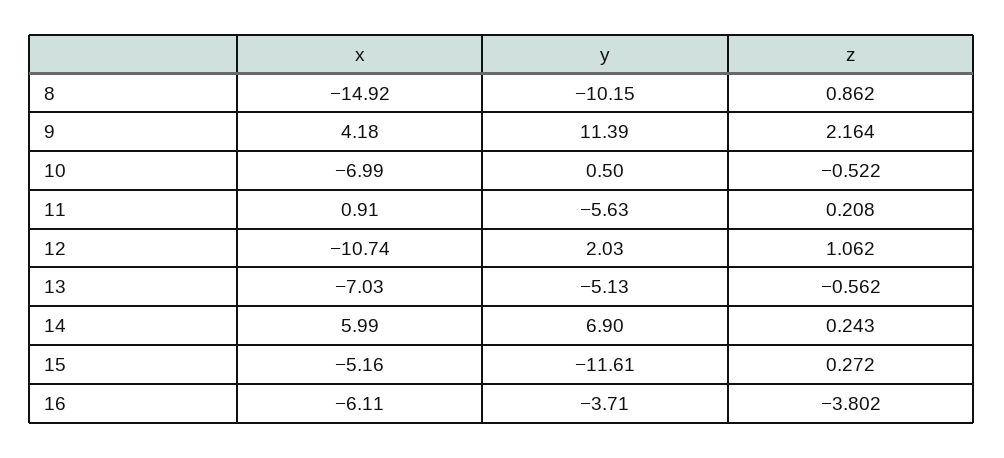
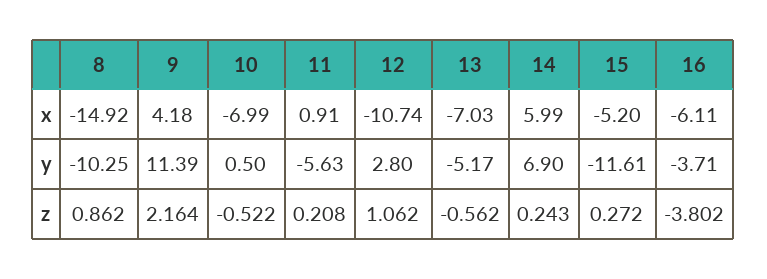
y, 8: -10.15 -> -10.25
y, 12: 2.03 -> 2.8
y, 13: -5.13 -> -5.17
x, 15: -5.16 -> -5.2

